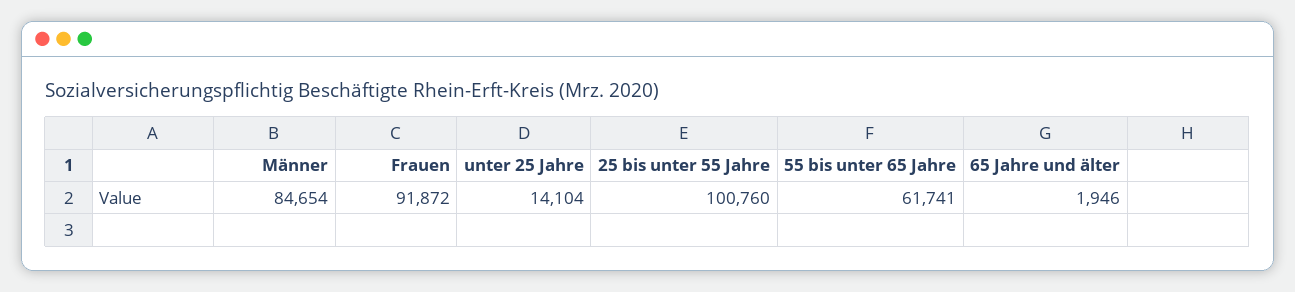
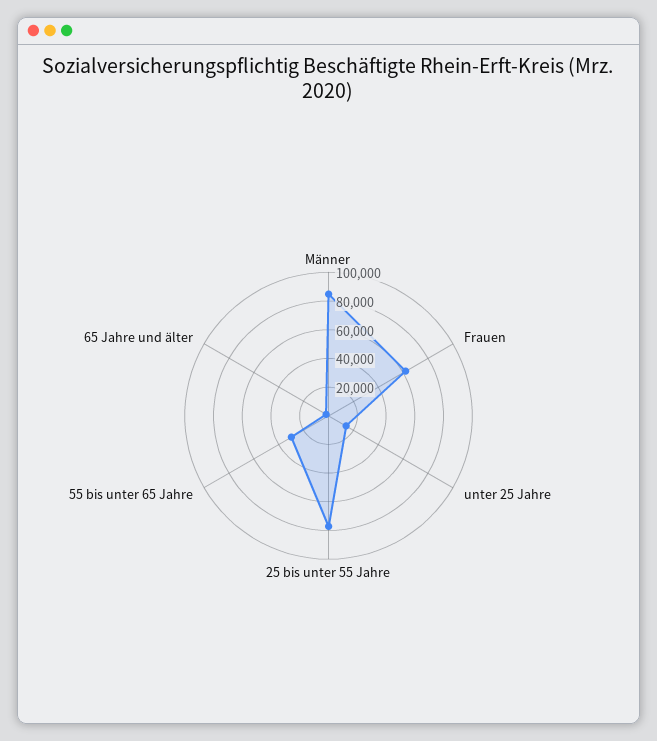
Frauen: 91872 -> 60000
25 bis unter 55 Jahre: 100760 -> 80000
55 bis unter 65 Jahre: 61741 -> 30000

